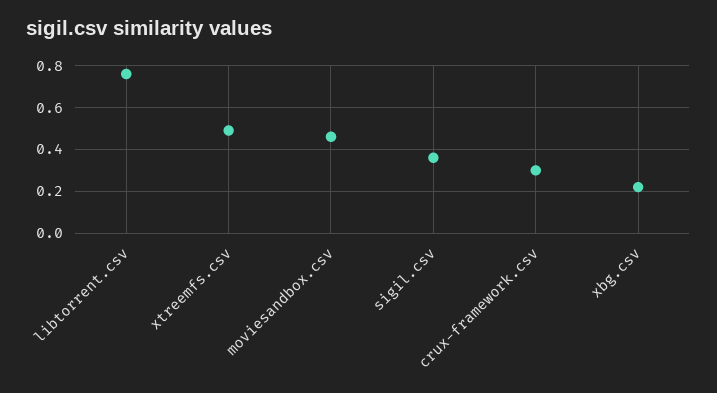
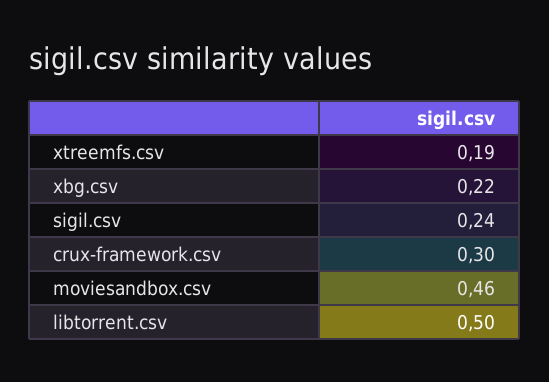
libtorrent.csv: 0.75 -> 0.5
xtreemfs.csv: 0.5 -> 0.19
sigil.csv: 0.35 -> 0.24

